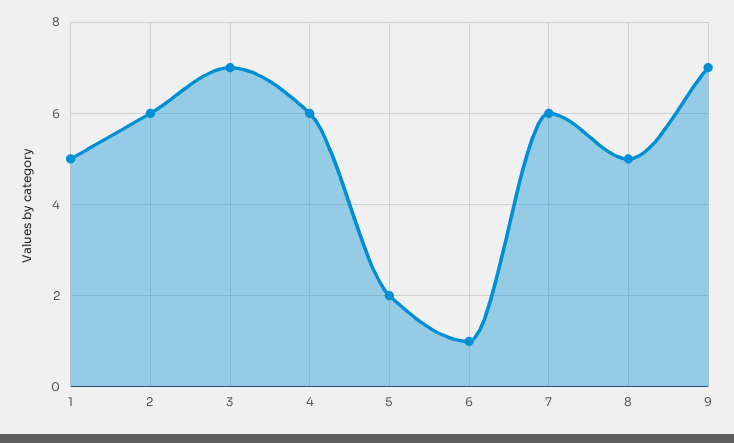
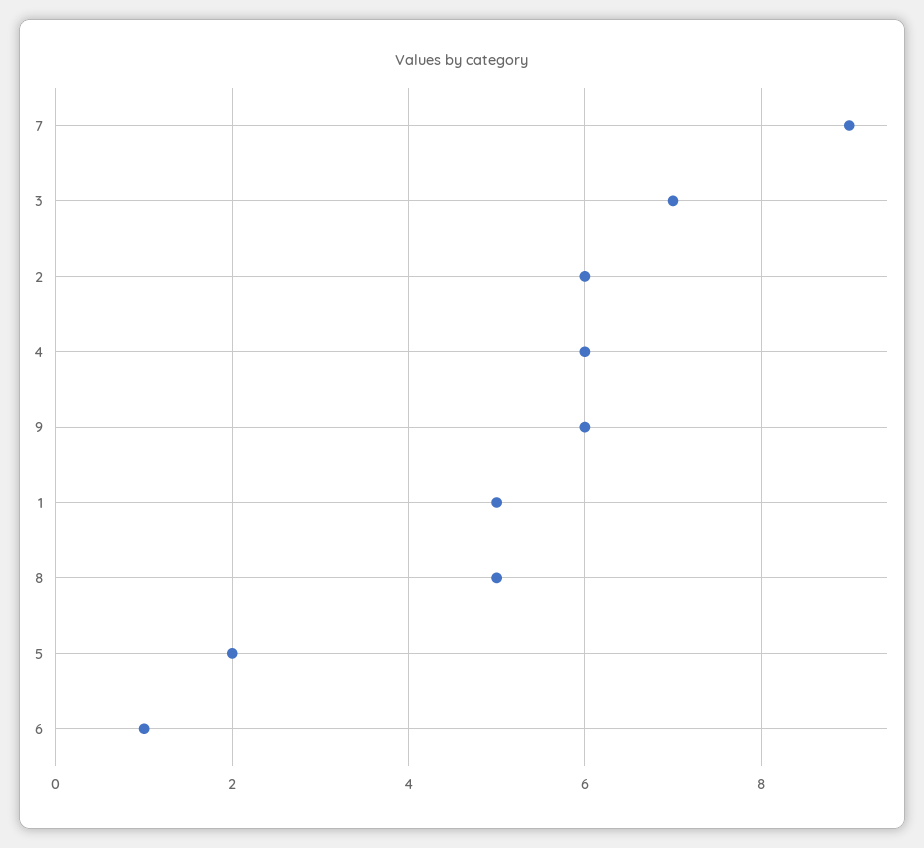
7: 6 -> 9
9: 7 -> 6

